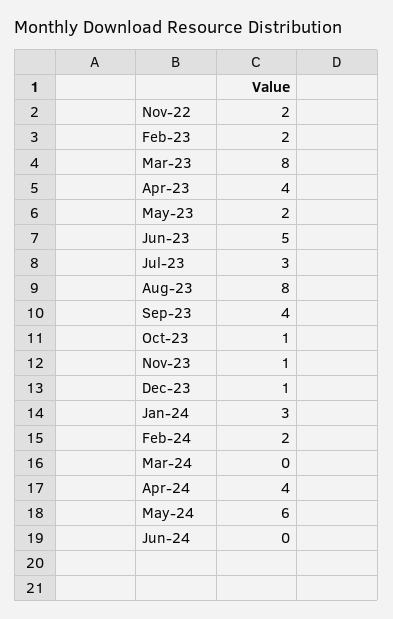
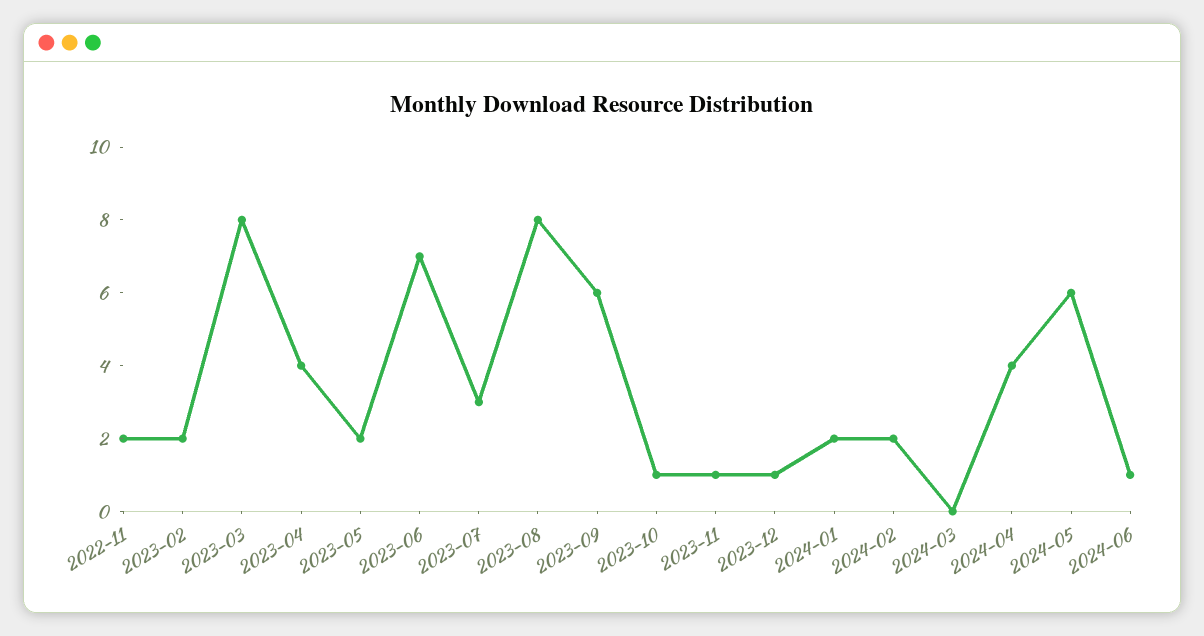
Jun-23: 5 -> 7
Sep-23: 4 -> 6
Jan-24: 3 -> 2
Jun-24: 0 -> 1

